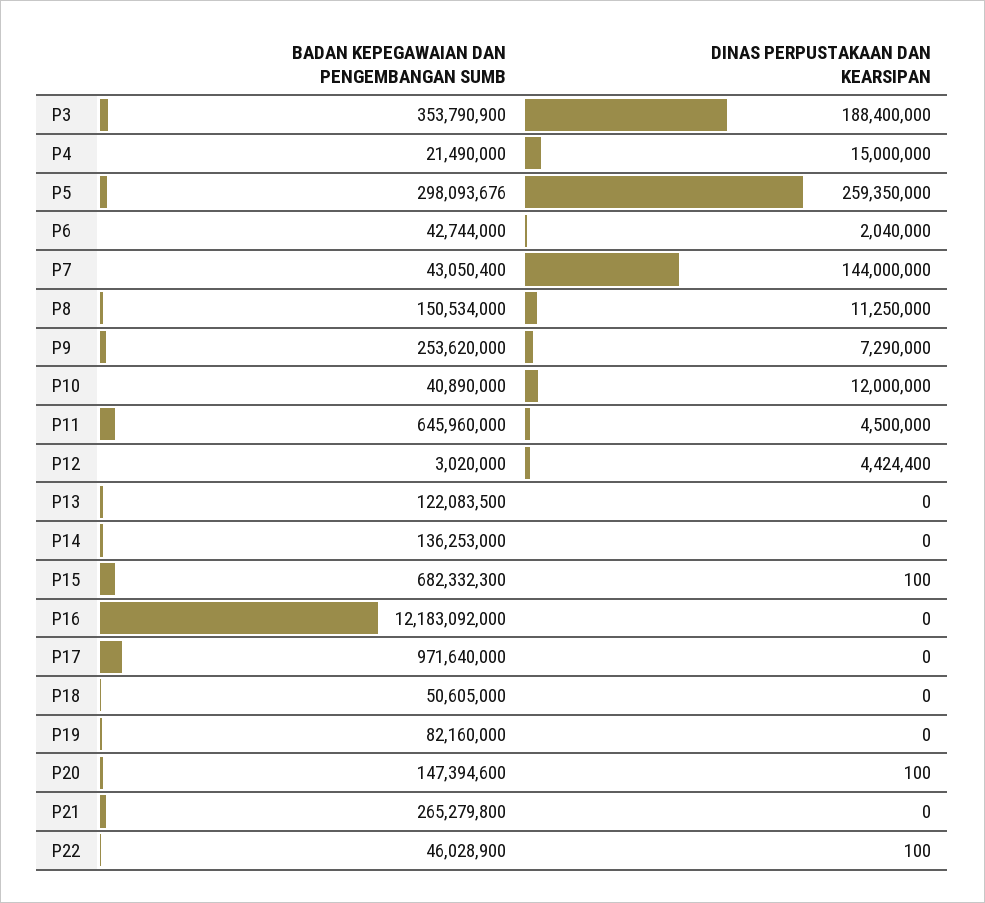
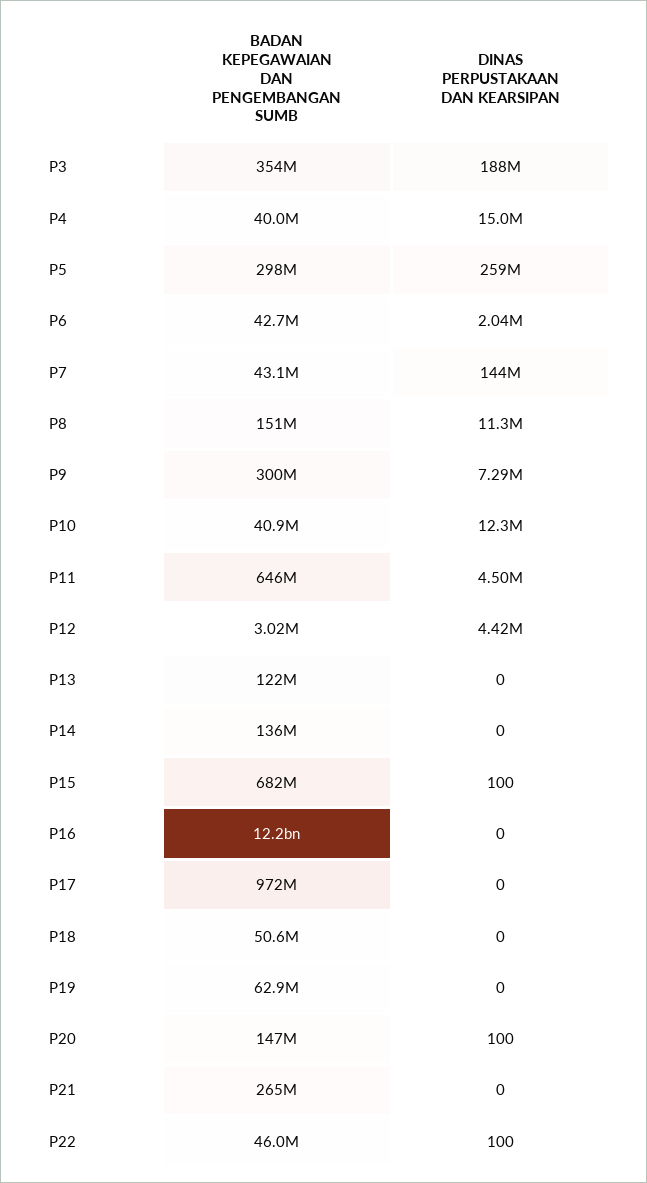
BADAN KEPEGAWAIAN DAN PENGEMBANGAN SUMB, P4: 21490000 -> 40000000
BADAN KEPEGAWAIAN DAN PENGEMBANGAN SUMB, P9: 253620000 -> 300000000
DINAS PERPUSTAKAAN DAN KEARSIPAN, P10: 12000000 -> 12300000
BADAN KEPEGAWAIAN DAN PENGEMBANGAN SUMB, P19: 82160000 -> 62900000

